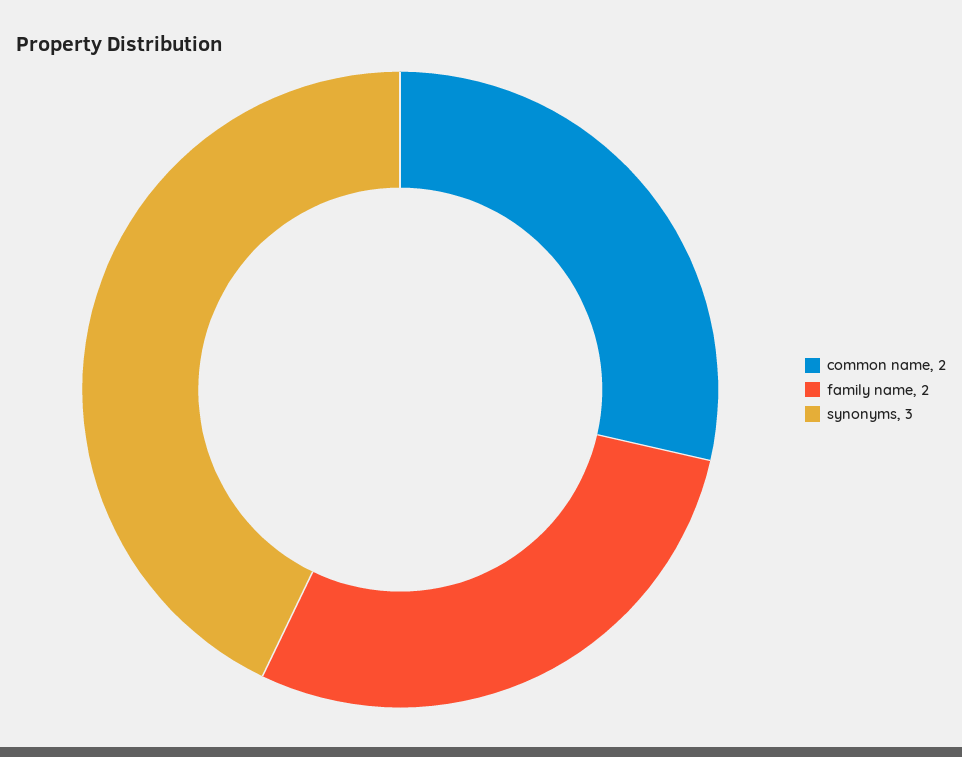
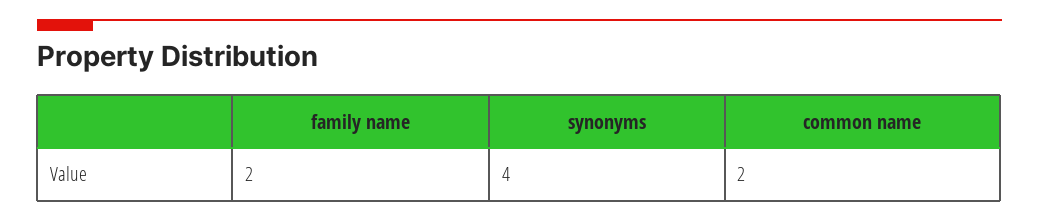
synonyms: 3 -> 4

